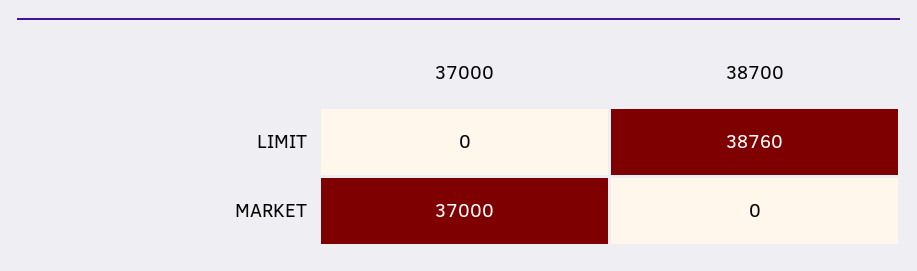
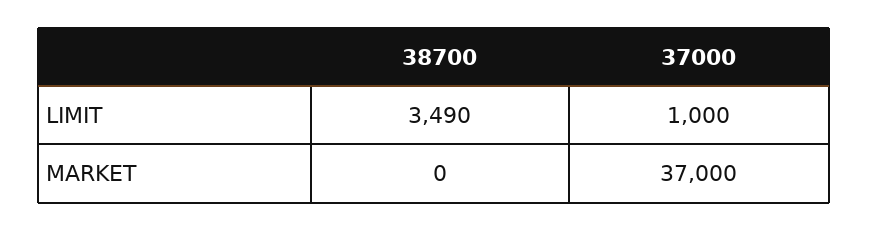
37000, LIMIT: 0 -> 1000
38700, LIMIT: 38760 -> 3490

